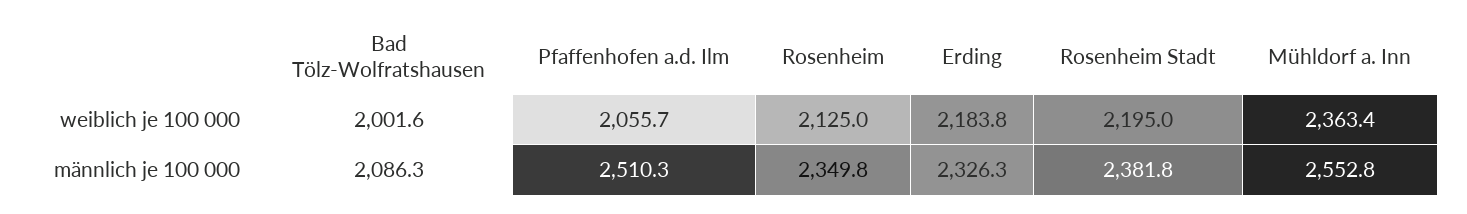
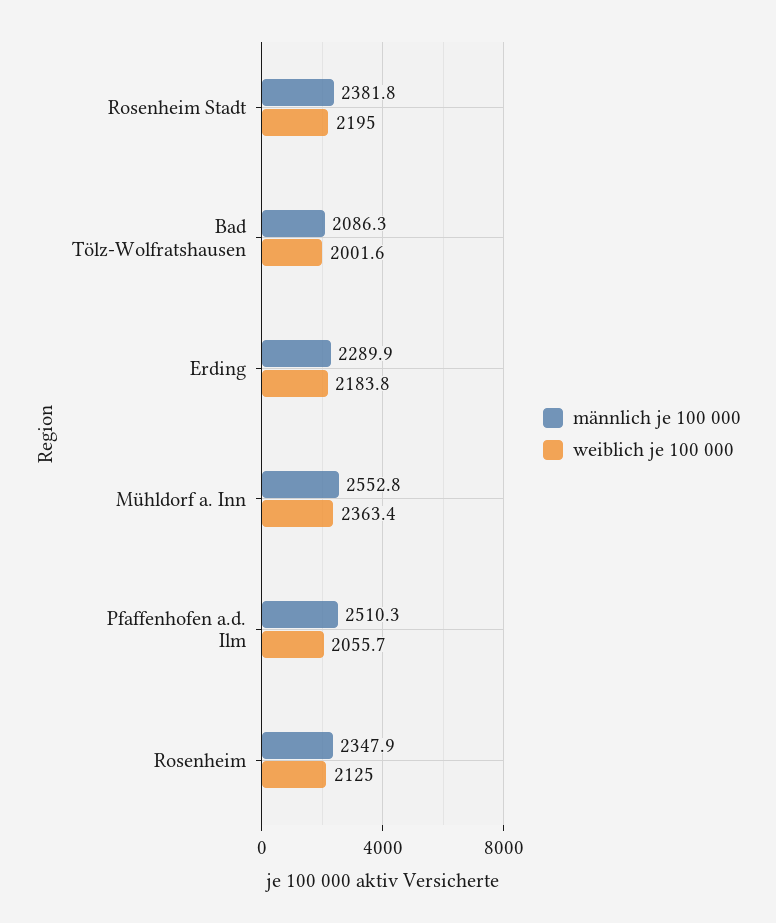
männlich je 100 000, Rosenheim: 2349.8 -> 2347.9
männlich je 100 000, Erding: 2326.3 -> 2289.9

